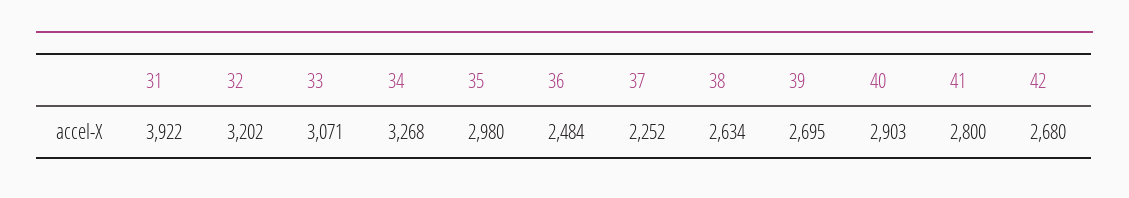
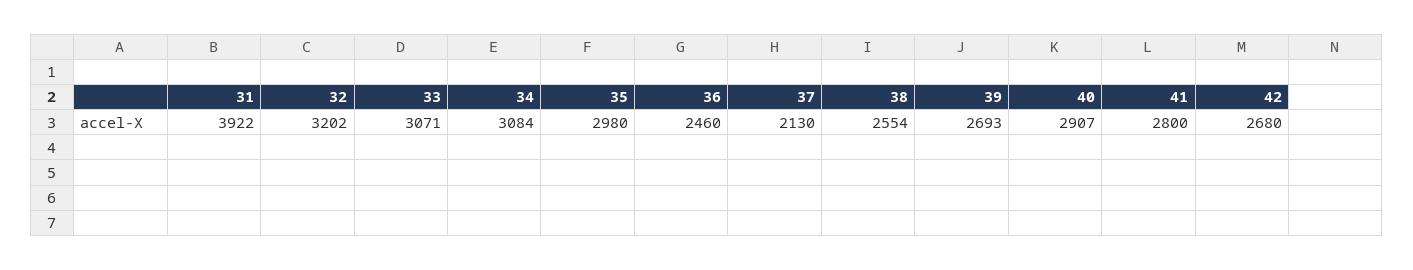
34: 3268 -> 3084
36: 2484 -> 2460
37: 2252 -> 2130
38: 2634 -> 2554
39: 2695 -> 2693
40: 2903 -> 2907

